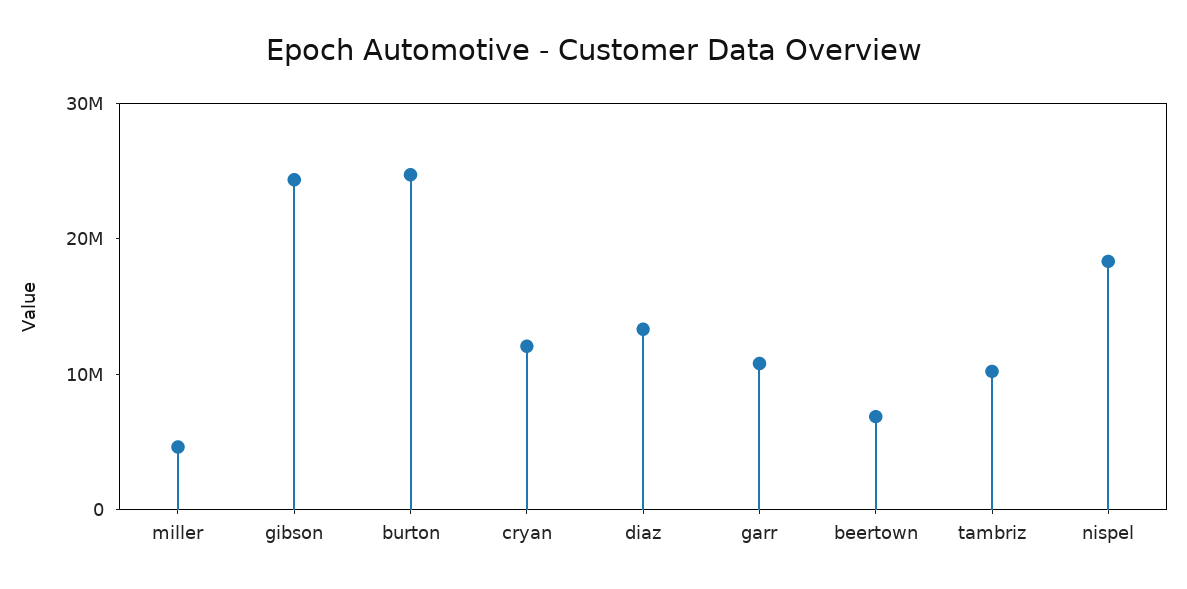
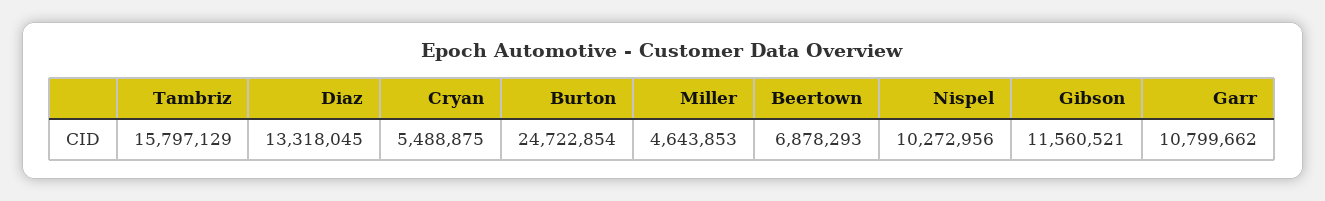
gibson: 24000000 -> 11560521
cryan: 12000000 -> 5488875
tambriz: 10000000 -> 15797129
nispel: 18000000 -> 10272956

